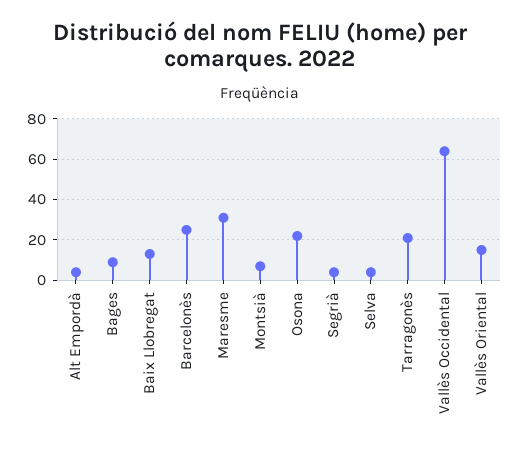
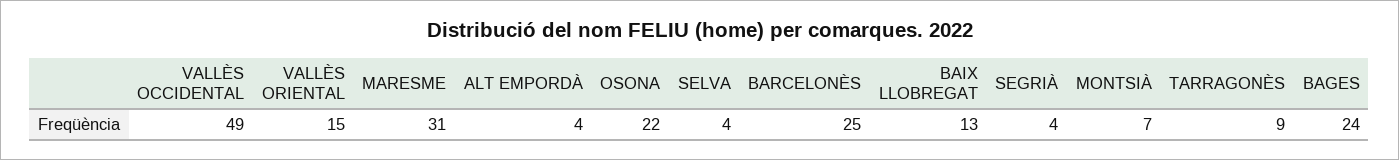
Bages: 10 -> 24
Tarragonès: 20 -> 9
Vallès Occidental: 65 -> 49

